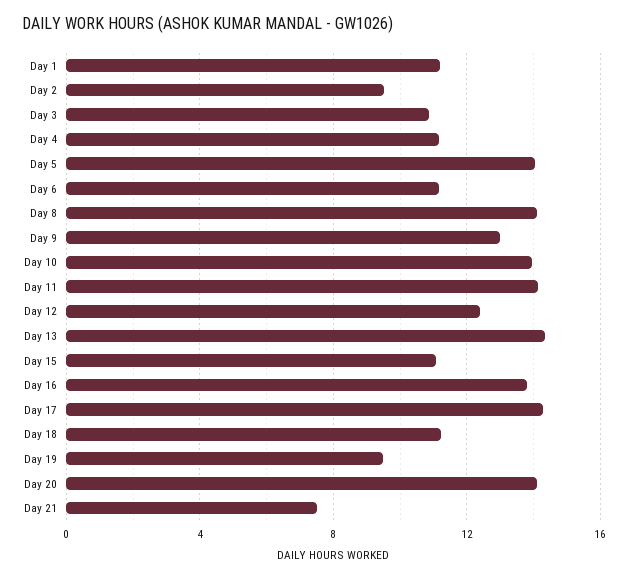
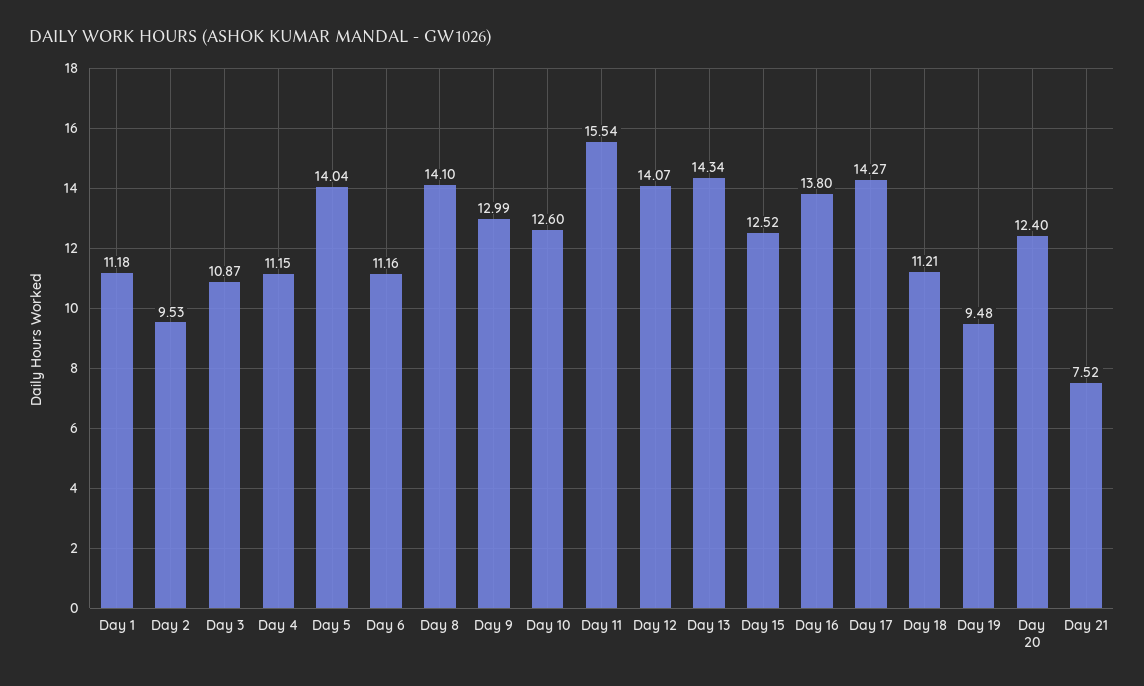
Day 10: 14 -> 12.6
Day 11: 14 -> 15.54
Day 12: 12.5 -> 14.07
Day 15: 11 -> 12.52
Day 20: 14 -> 12.4

